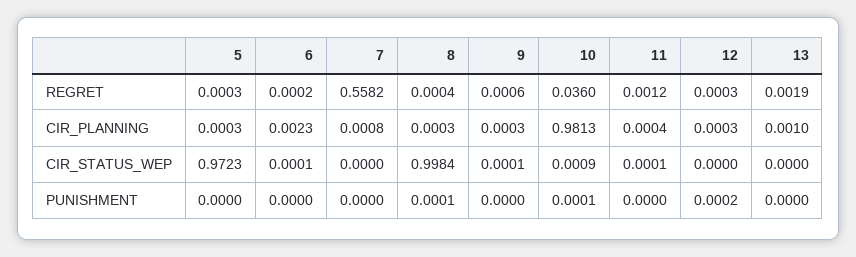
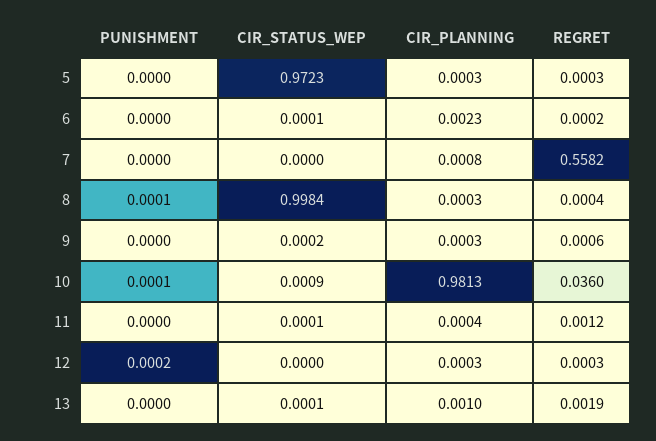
9, CIR_STATUS_WEP: 0.0001 -> 0.0002
13, CIR_STATUS_WEP: 0 -> 0.0001

